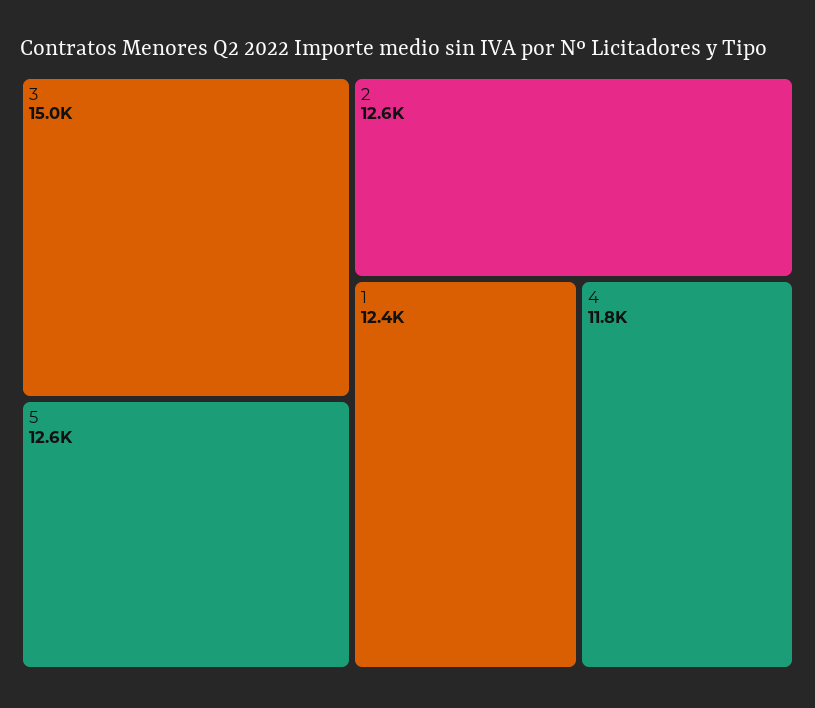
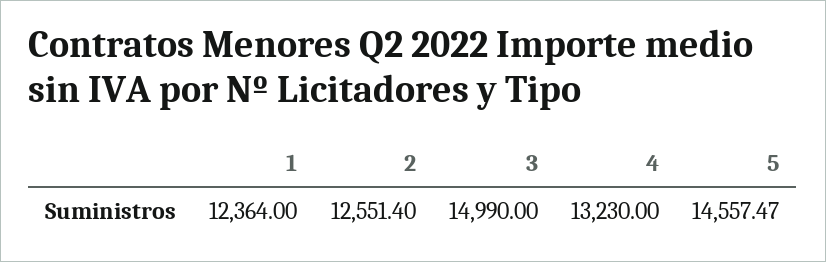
5: 12600 -> 14557.47
4: 11800 -> 13230

